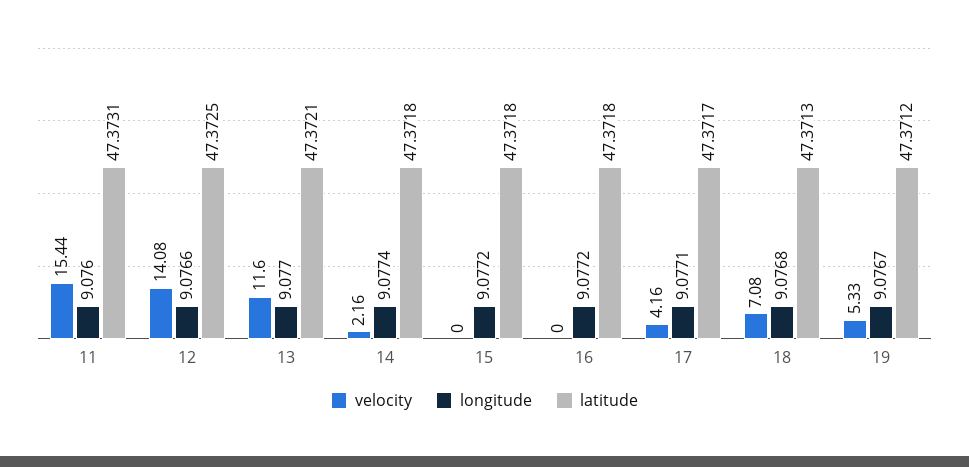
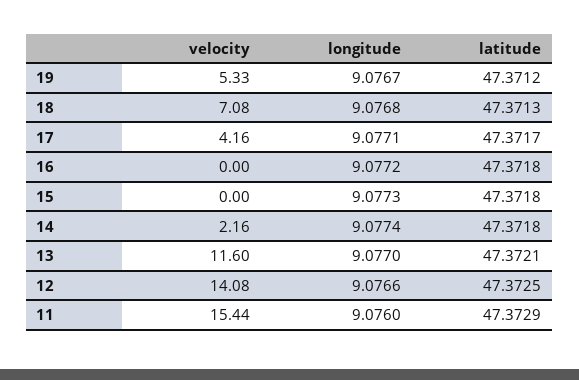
latitude, 11: 47.3731 -> 47.3729
longitude, 15: 9.0772 -> 9.0773

